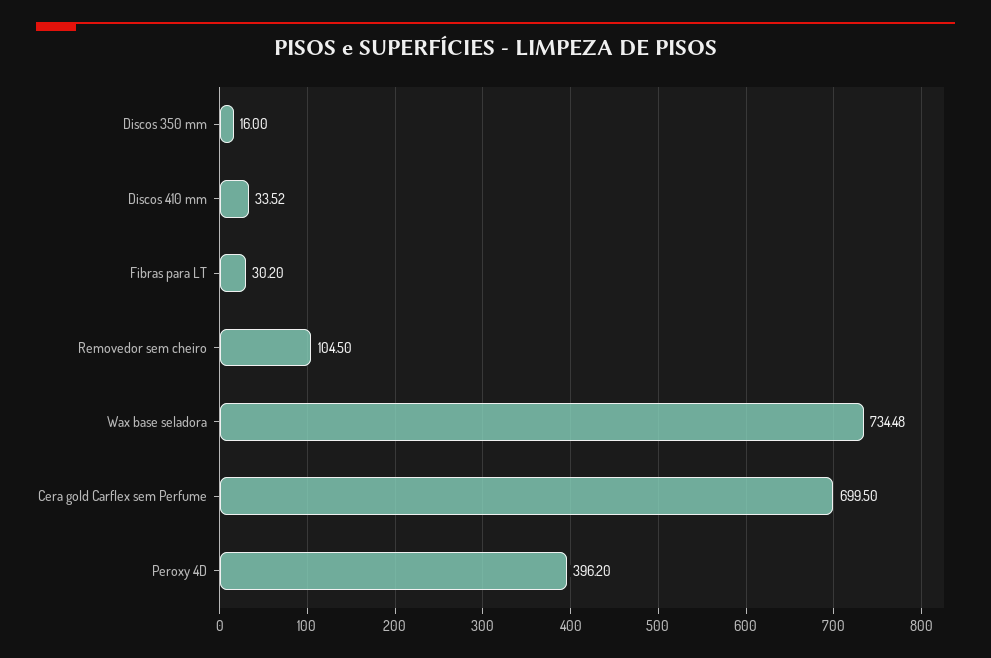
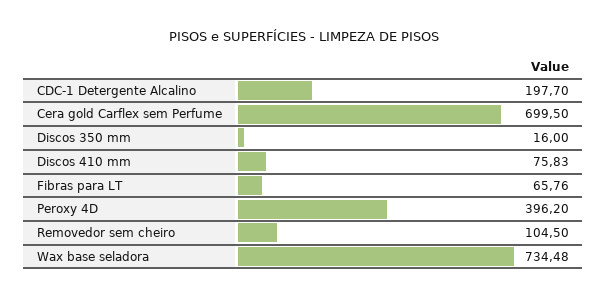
Discos 410 mm: 33.52 -> 75.83
Fibras para LT: 30.2 -> 65.76
CDC-1 Detergente Alcalino: none -> 197.7

